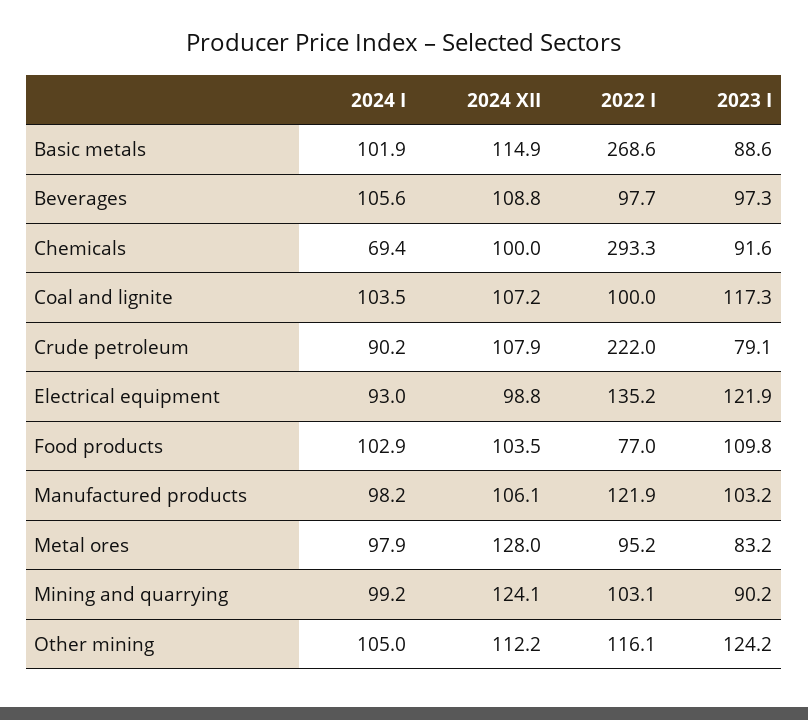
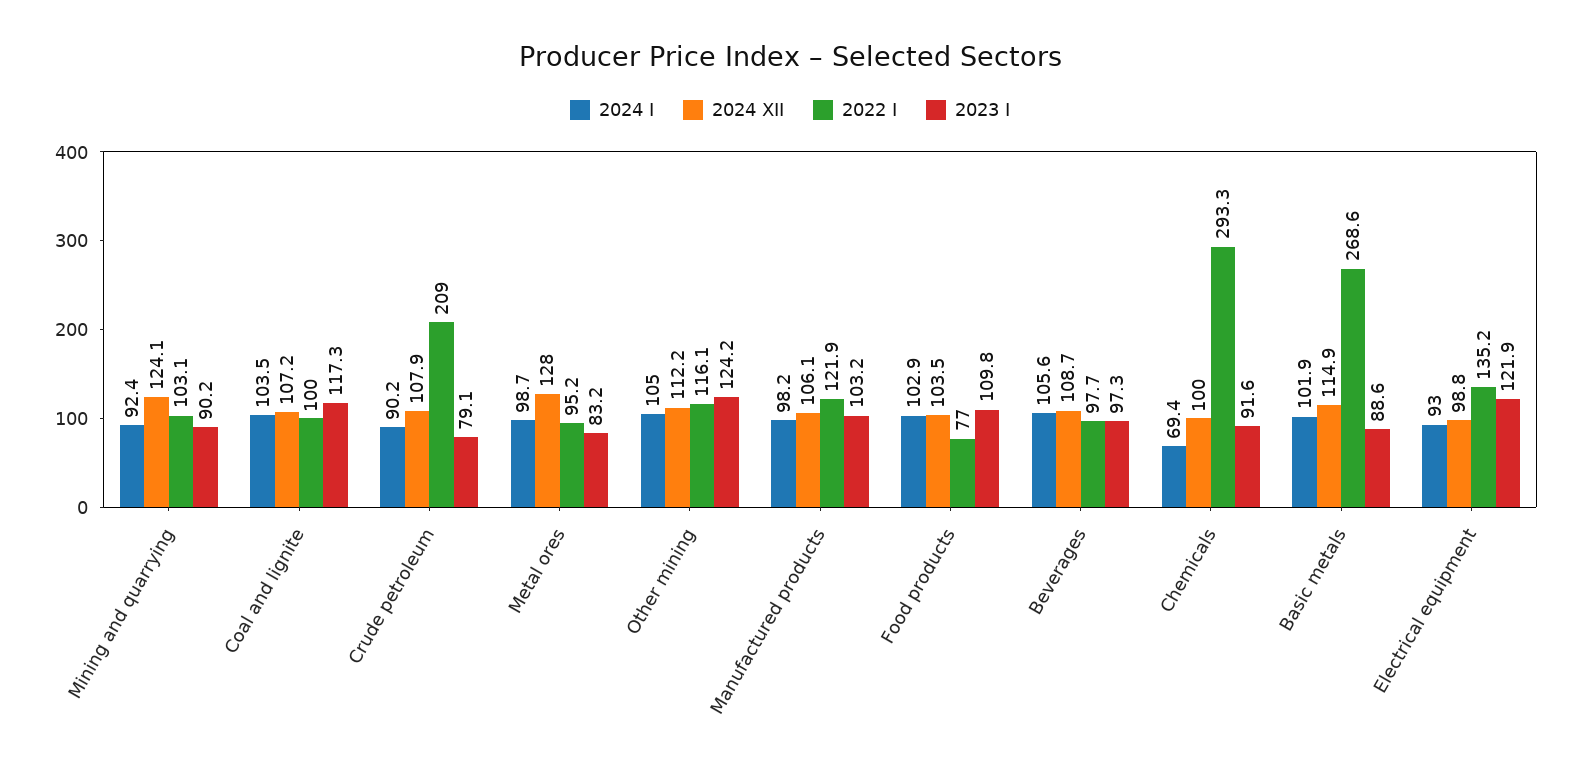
2024 XII, Beverages: 108.8 -> 108.7
2022 I, Crude petroleum: 222 -> 209
2024 I, Metal ores: 97.9 -> 98.7
2024 I, Mining and quarrying: 99.2 -> 92.4

